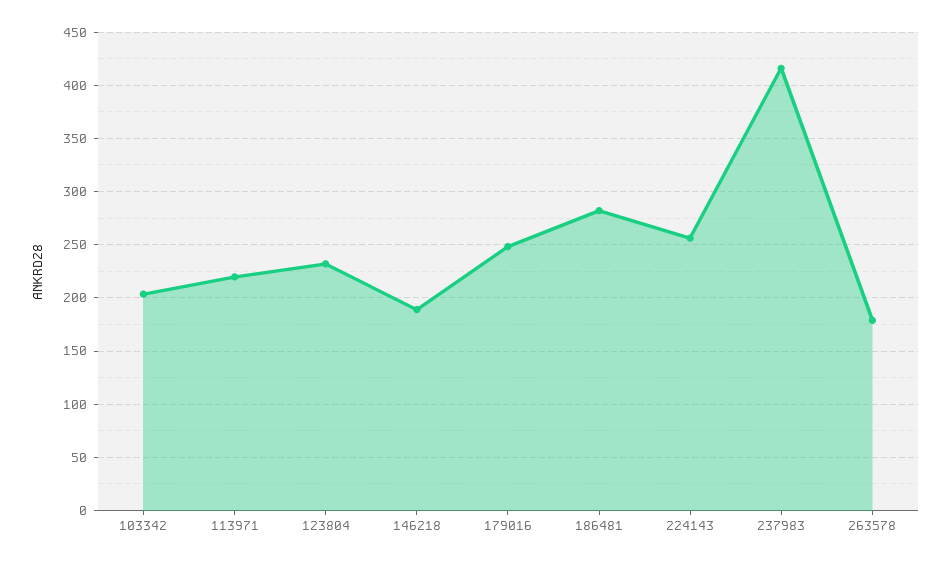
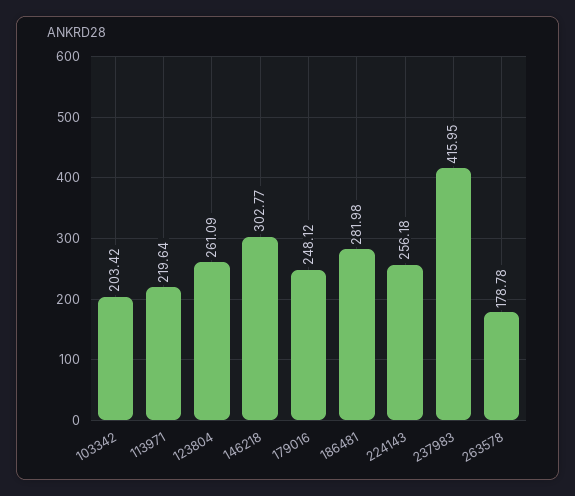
123804: 230 -> 261.09
146218: 190 -> 302.77

